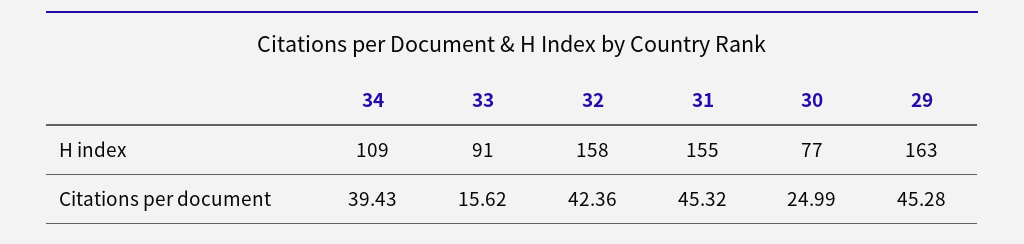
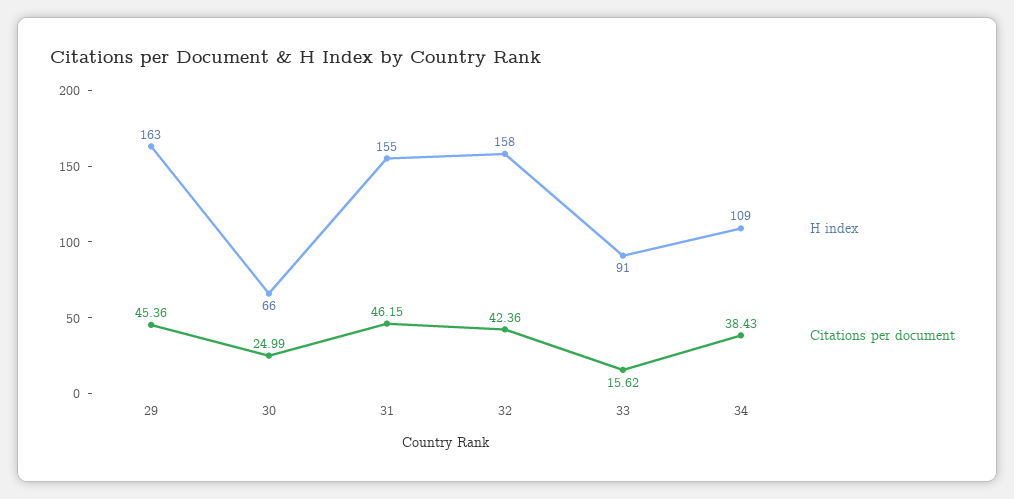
H index, 30: 77 -> 66
Citations per document, 34: 39.43 -> 38.43
Citations per document, 31: 45.32 -> 46.15
Citations per document, 29: 45.28 -> 45.36

